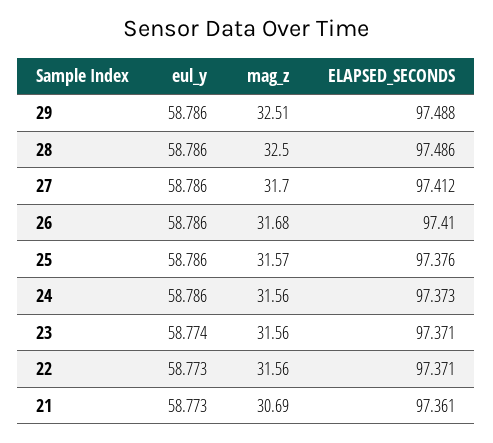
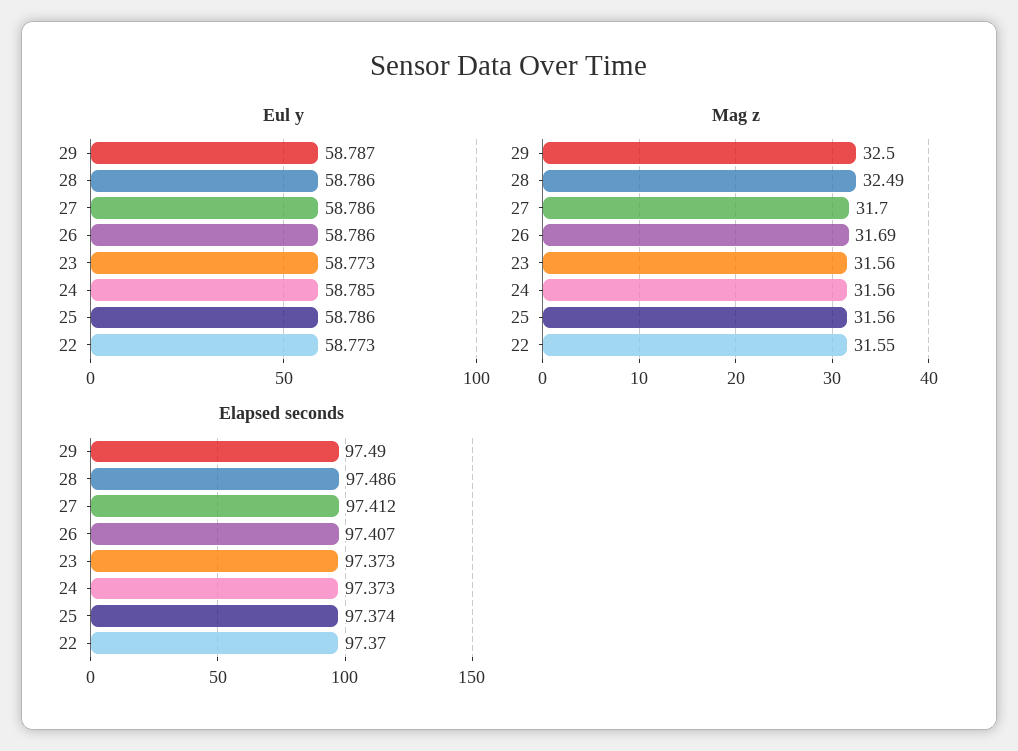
eul_y, 29: 58.786 -> 58.787
mag_z, 29: 32.51 -> 32.5
ELAPSED_SECONDS, 29: 97.488 -> 97.49
mag_z, 28: 32.5 -> 32.49
mag_z, 26: 31.68 -> 31.69
ELAPSED_SECONDS, 26: 97.41 -> 97.407
mag_z, 25: 31.57 -> 31.56
ELAPSED_SECONDS, 25: 97.376 -> 97.374
eul_y, 24: 58.786 -> 58.785
eul_y, 23: 58.774 -> 58.773
ELAPSED_SECONDS, 23: 97.371 -> 97.373
mag_z, 22: 31.56 -> 31.55
ELAPSED_SECONDS, 22: 97.371 -> 97.37
eul_y, 21: 58.773 -> none
mag_z, 21: 30.69 -> none
ELAPSED_SECONDS, 21: 97.361 -> none

